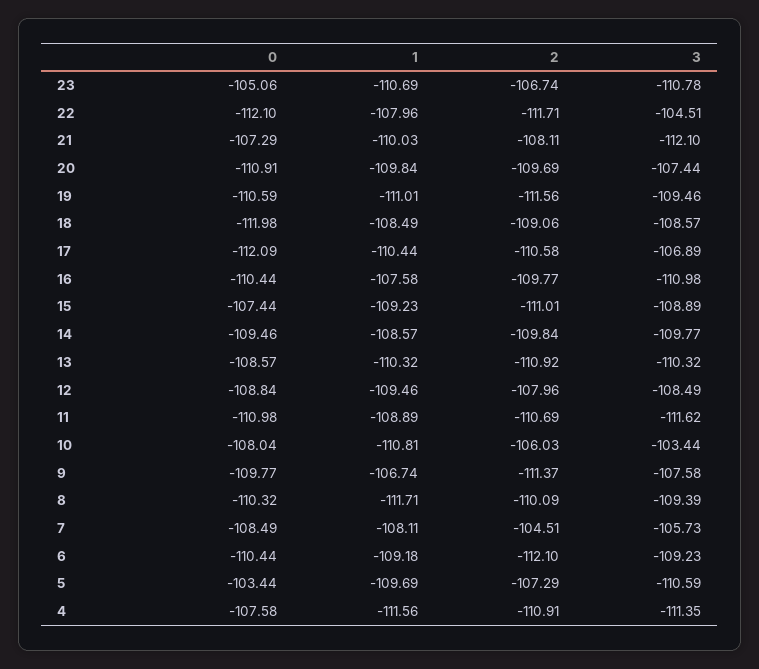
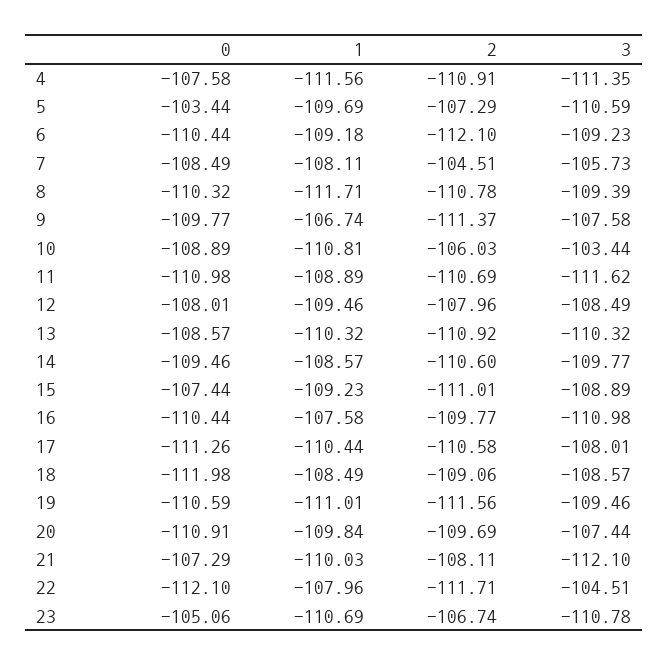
0, 17: -112.09 -> -111.26
3, 17: -106.89 -> -108.01
2, 14: -109.84 -> -110.6
0, 12: -108.84 -> -108.01
0, 10: -108.04 -> -108.89
2, 8: -110.09 -> -110.78

